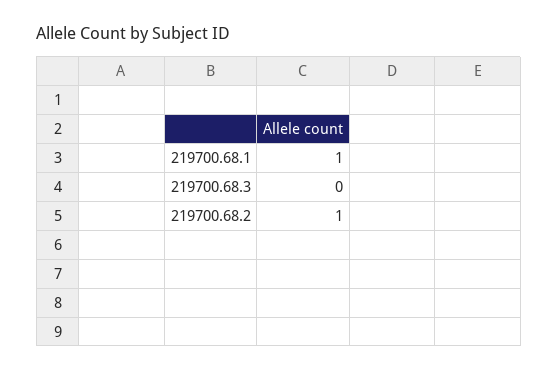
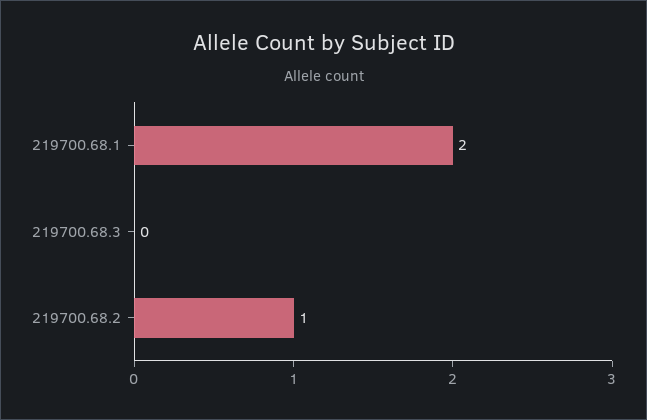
219700.68.1: 1 -> 2

